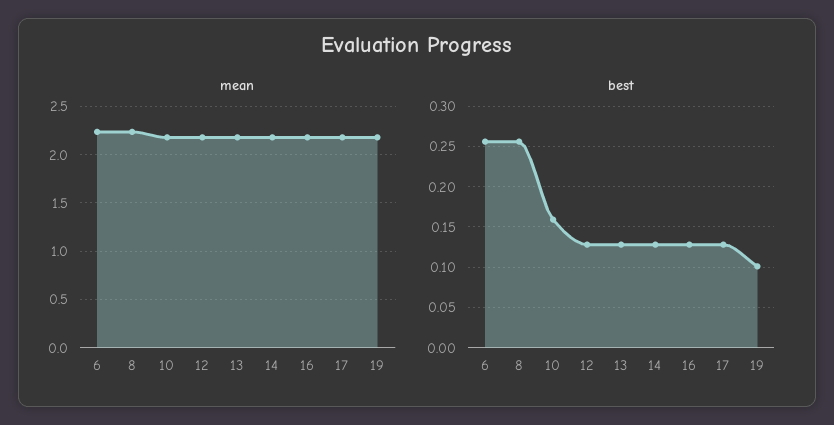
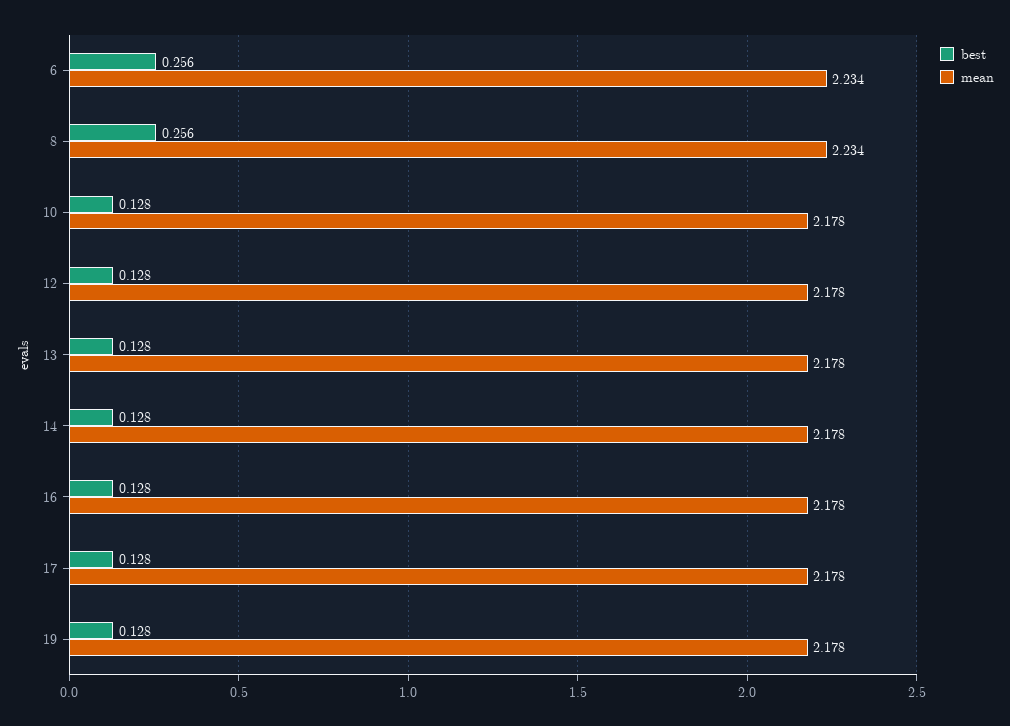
best, 10: 0.16 -> 0.128
best, 19: 0.1 -> 0.128

